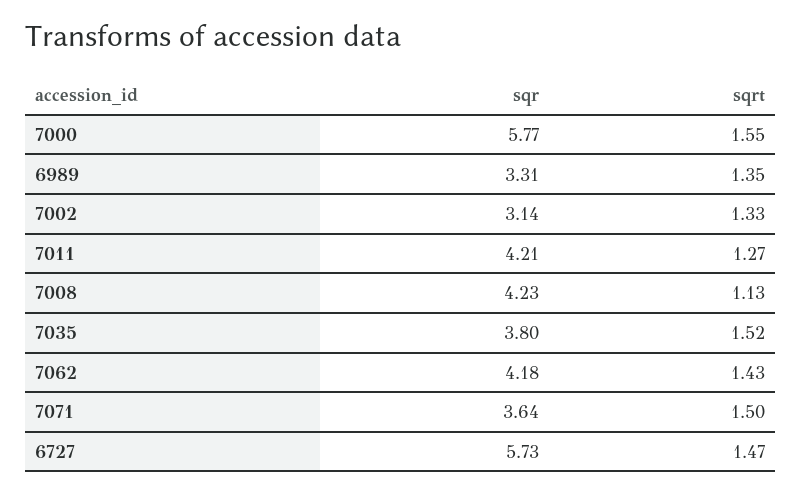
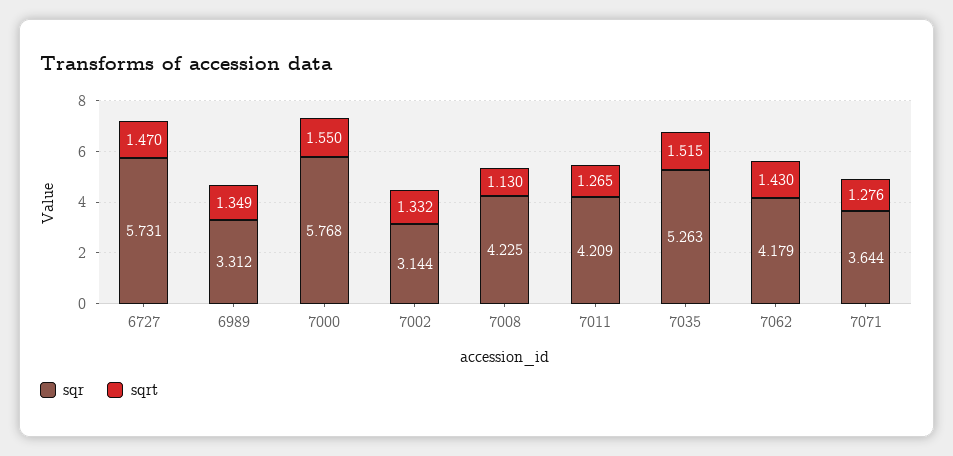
sqr, 7035: 3.8 -> 5.263
sqrt, 7071: 1.5 -> 1.276

